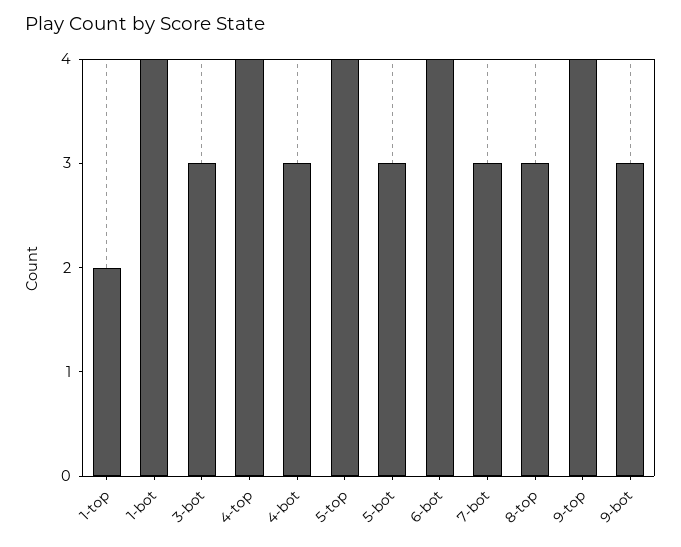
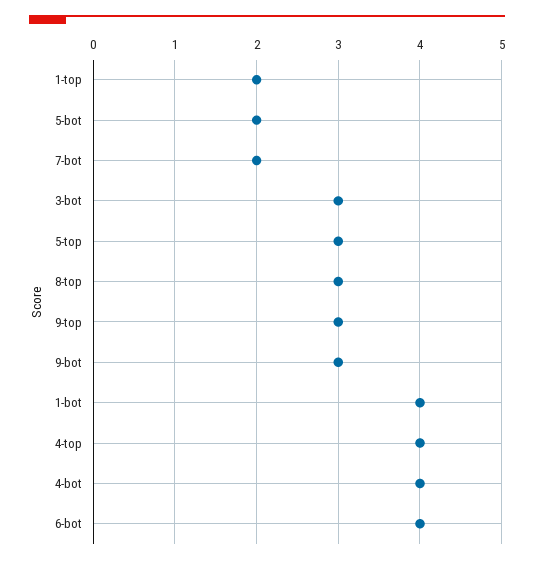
4-bot: 3 -> 4
5-top: 4 -> 3
5-bot: 3 -> 2
7-bot: 3 -> 2
9-top: 4 -> 3

